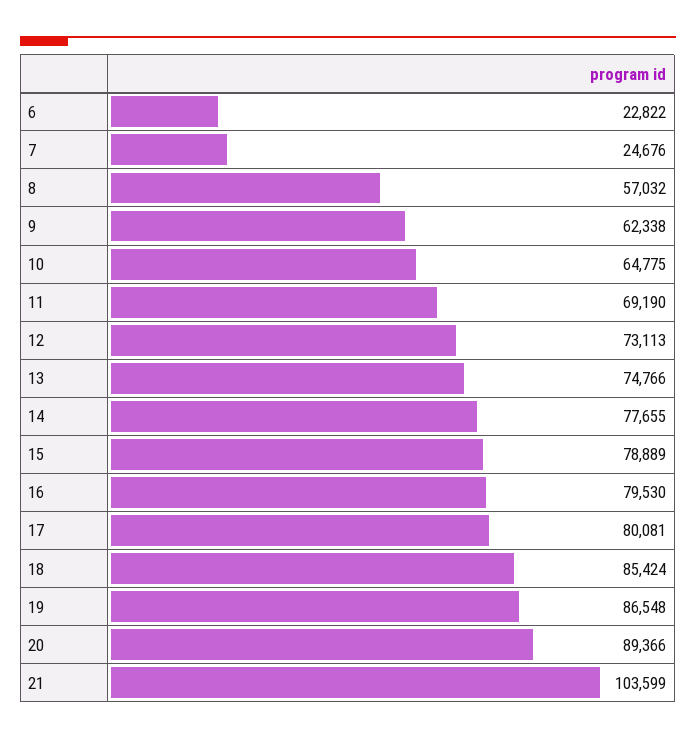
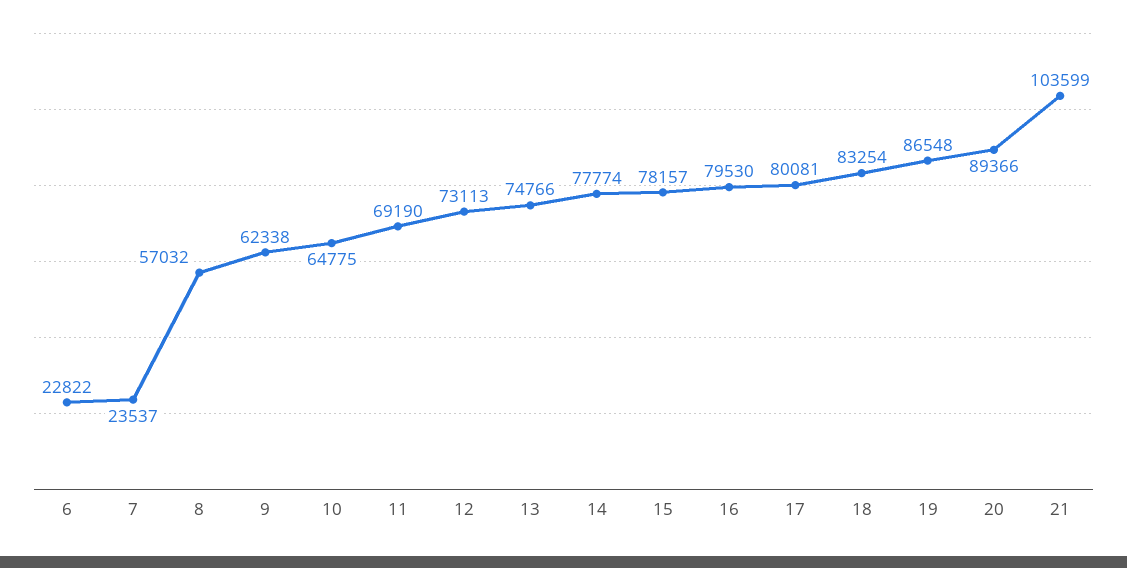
7: 24676 -> 23537
14: 77655 -> 77774
15: 78889 -> 78157
18: 85424 -> 83254

